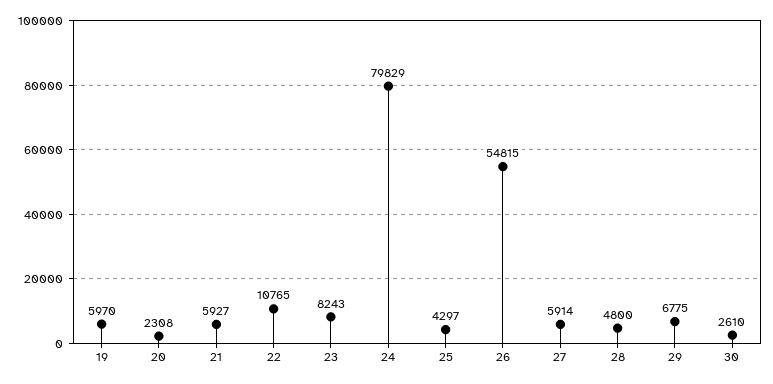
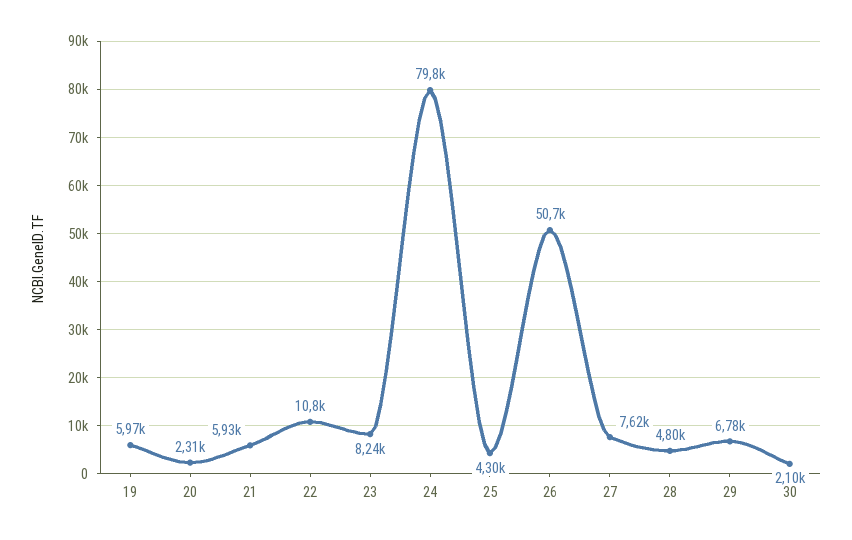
26: 54815 -> 50700
27: 5914 -> 7620
30: 2610 -> 2100

